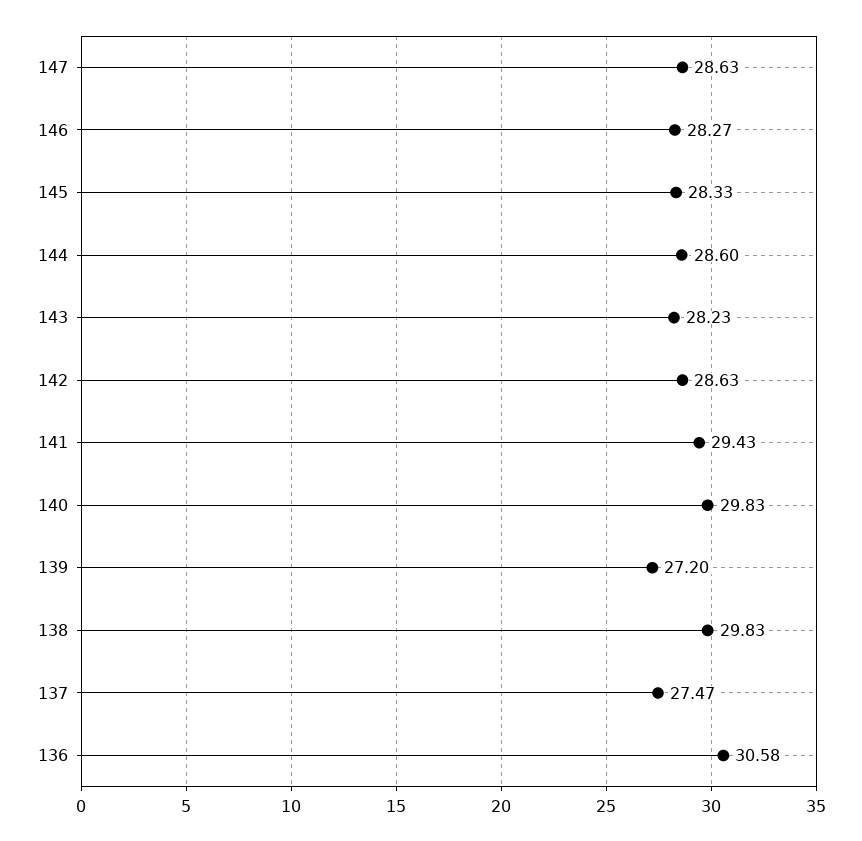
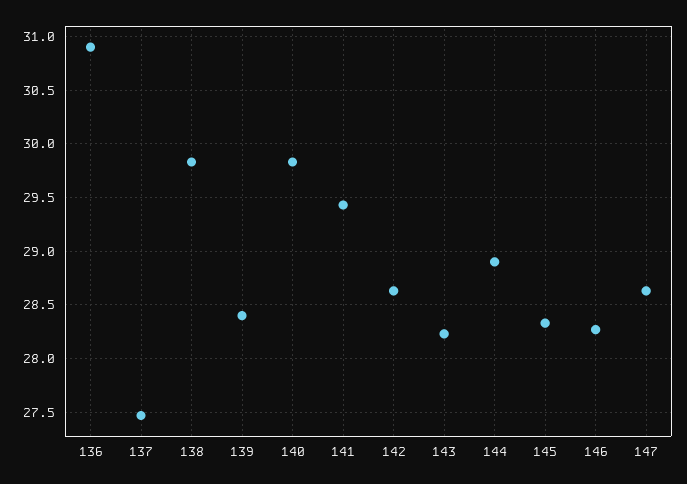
144: 28.6 -> 28.9
139: 27.2 -> 28.4
136: 30.58 -> 30.9

